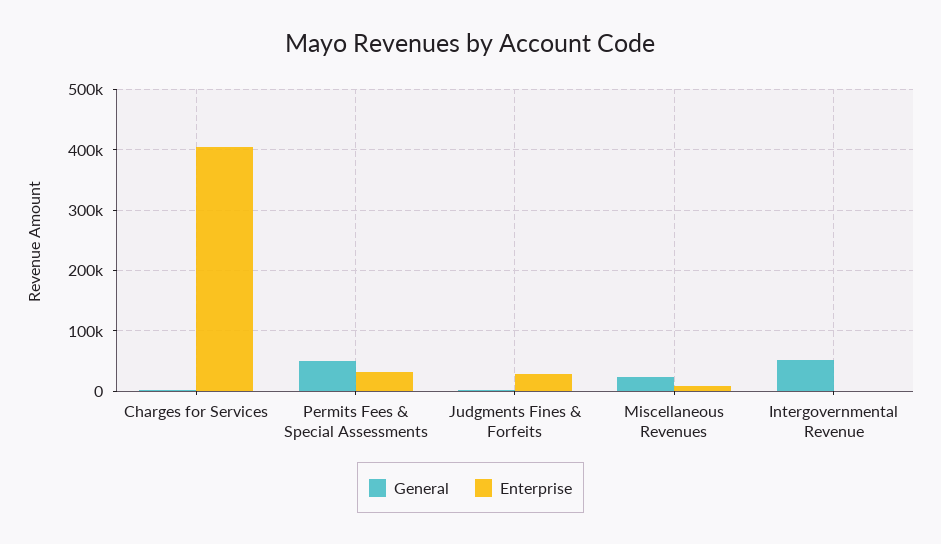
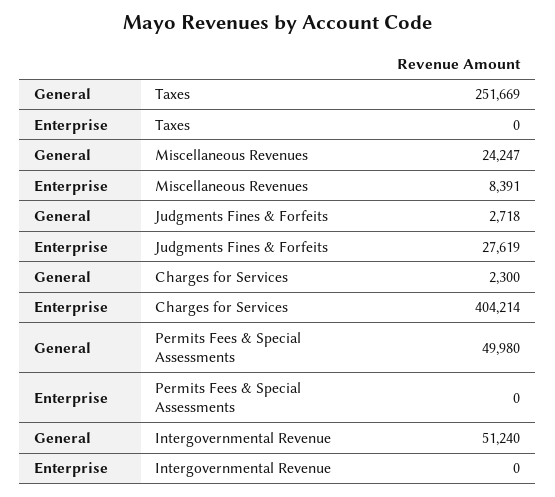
Enterprise, Permits Fees & Special Assessments: 30000 -> 0
General, Taxes: none -> 251669
Enterprise, Taxes: none -> 0

